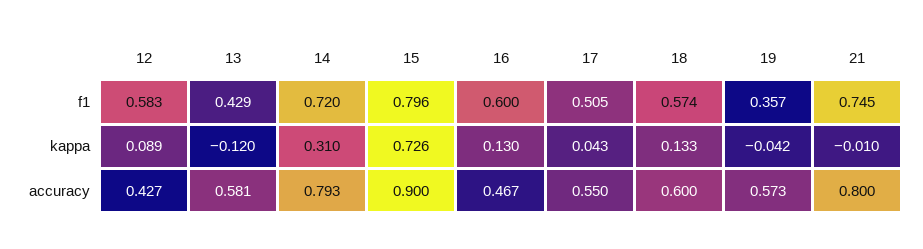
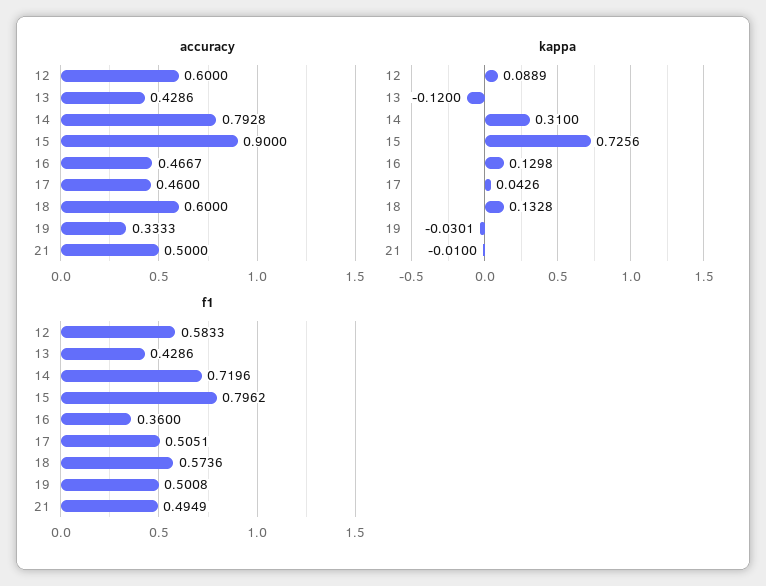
f1, 16: 0.6 -> 0.36
f1, 19: 0.357 -> 0.5008
f1, 21: 0.745 -> 0.4949
kappa, 19: -0.042 -> -0.0301
accuracy, 12: 0.427 -> 0.6
accuracy, 13: 0.581 -> 0.4286
accuracy, 17: 0.55 -> 0.46
accuracy, 19: 0.573 -> 0.3333
accuracy, 21: 0.8 -> 0.5

